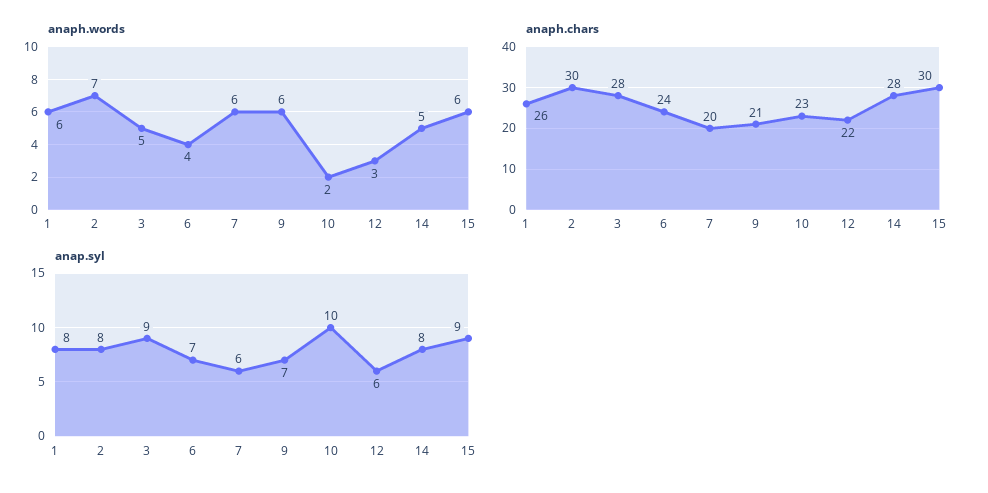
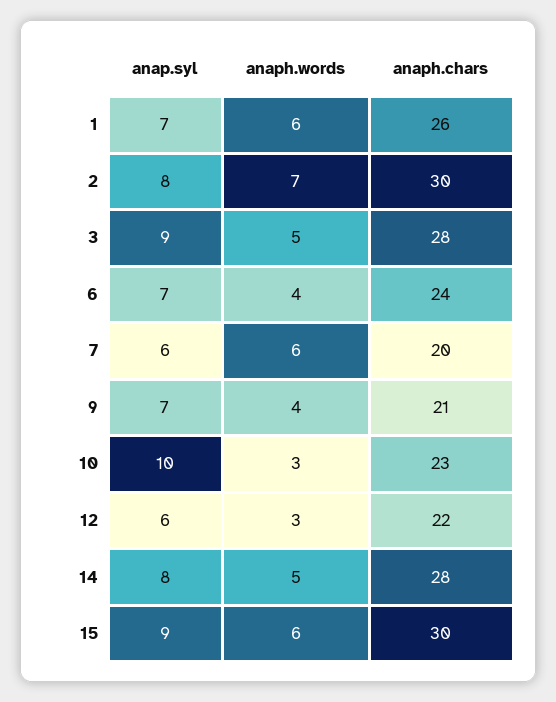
anaph.words, 9: 6 -> 4
anaph.words, 10: 2 -> 3
anap.syl, 1: 8 -> 7

